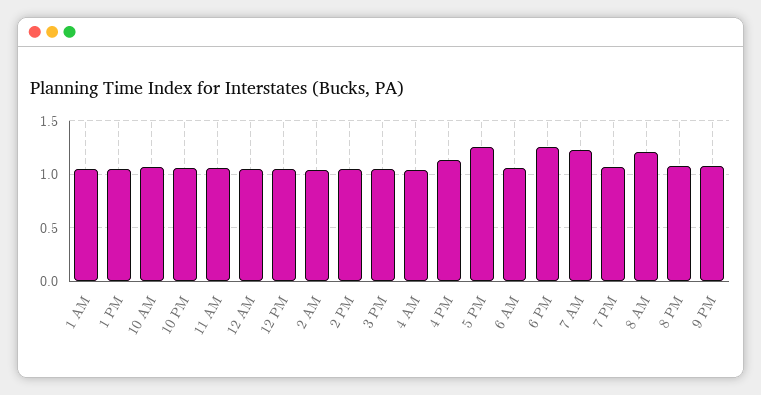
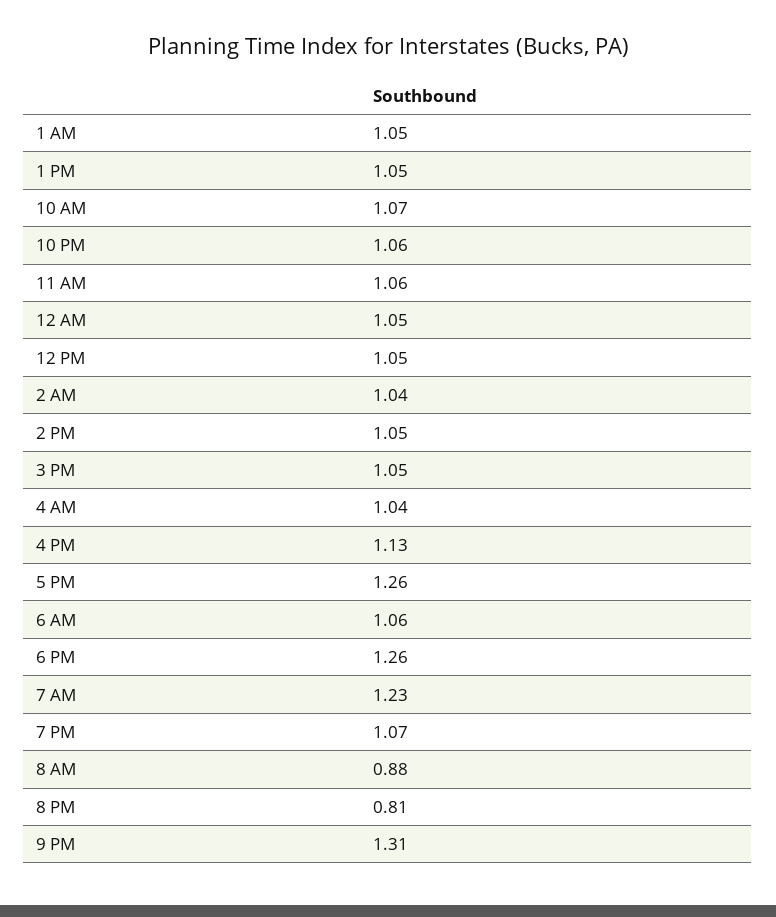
8 AM: 1.2 -> 0.88
8 PM: 1.1 -> 0.81
9 PM: 1.1 -> 1.31

